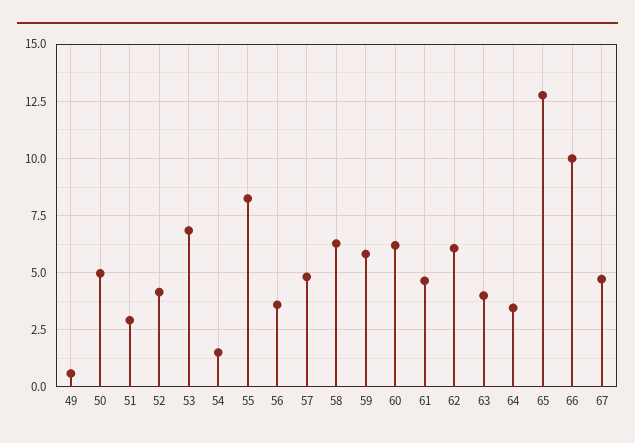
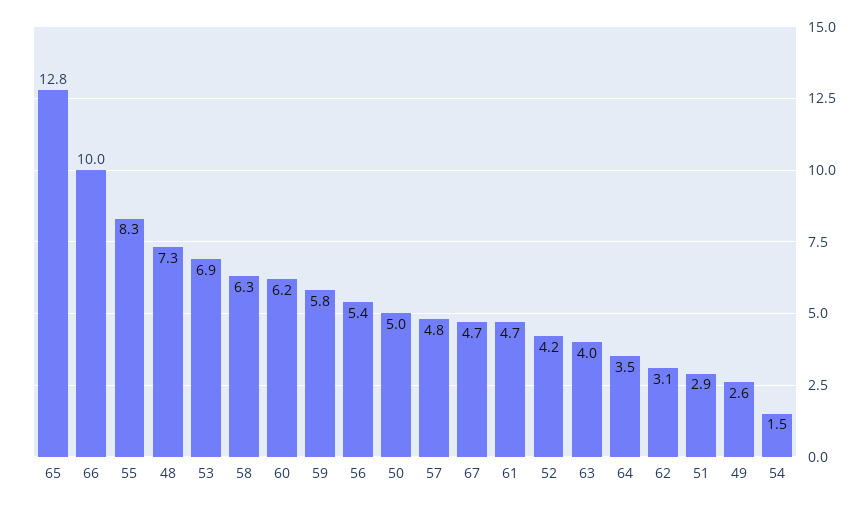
49: 0.5 -> 2.6
56: 3.5 -> 5.4
62: 6 -> 3.1
48: none -> 7.3

